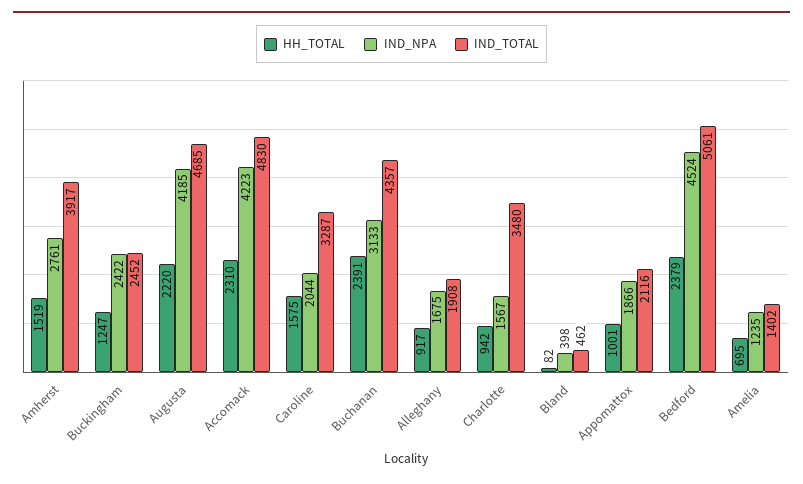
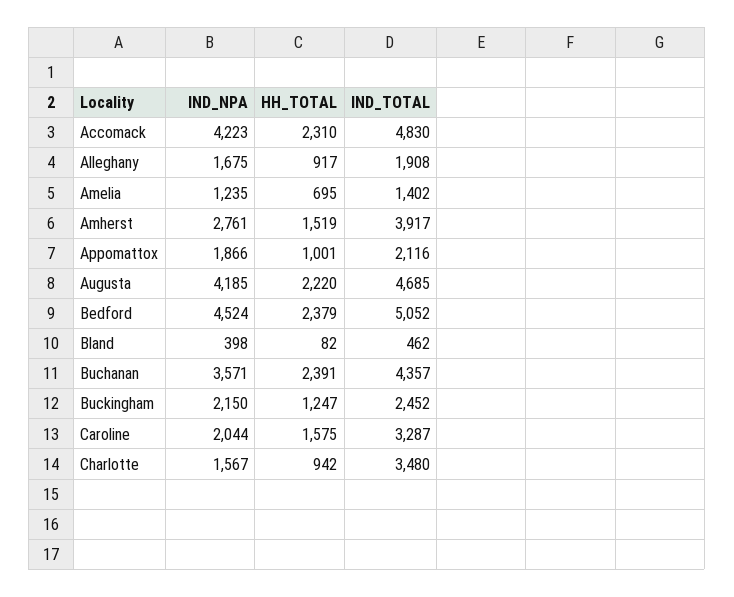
IND_NPA, Buckingham: 2422 -> 2150
IND_NPA, Buchanan: 3133 -> 3571
IND_TOTAL, Bedford: 5061 -> 5052

